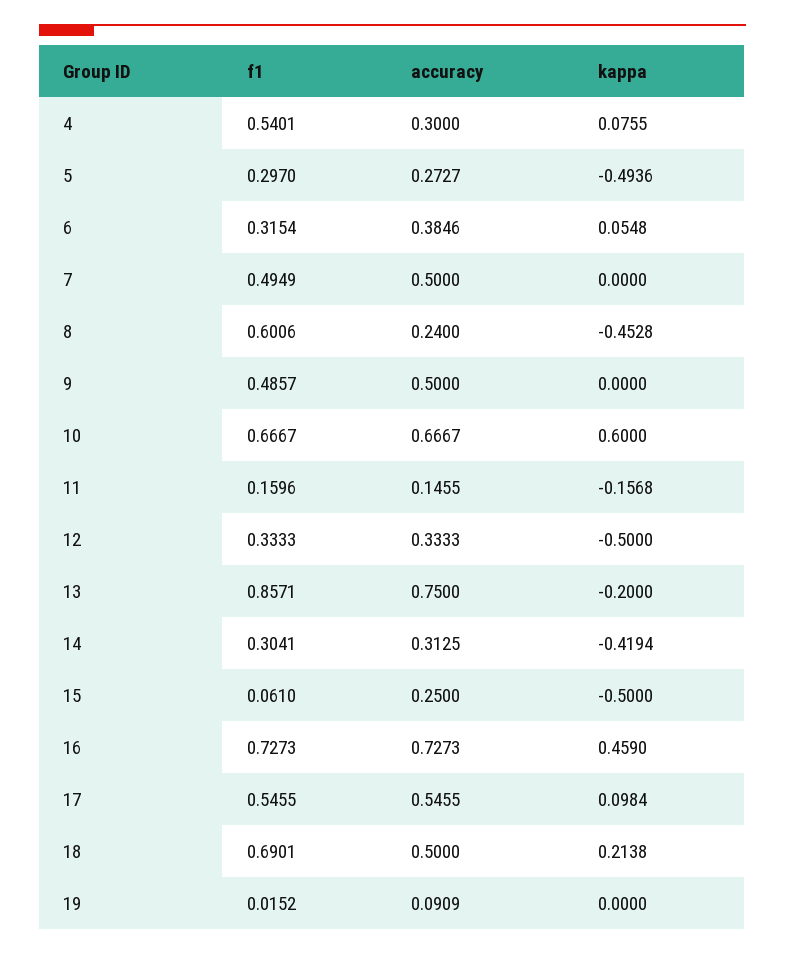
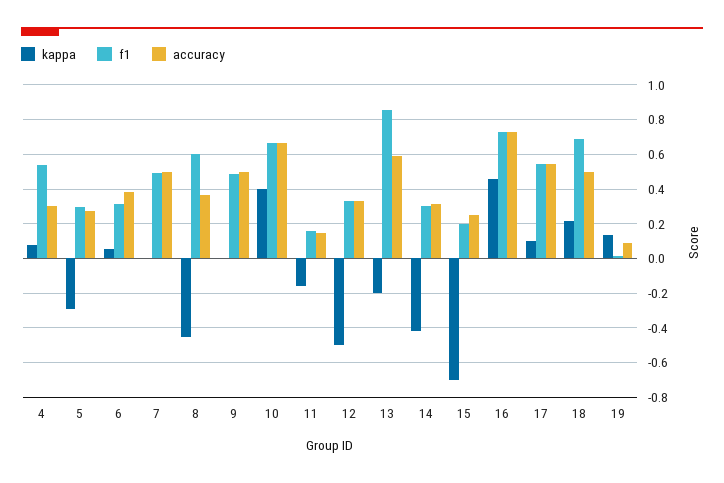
kappa, 5: -0.4936 -> -0.3
accuracy, 8: 0.24 -> 0.35
kappa, 10: 0.6 -> 0.4
accuracy, 13: 0.75 -> 0.6
f1, 15: 0.061 -> 0.2
kappa, 15: -0.5 -> -0.7
kappa, 19: 0 -> 0.15

